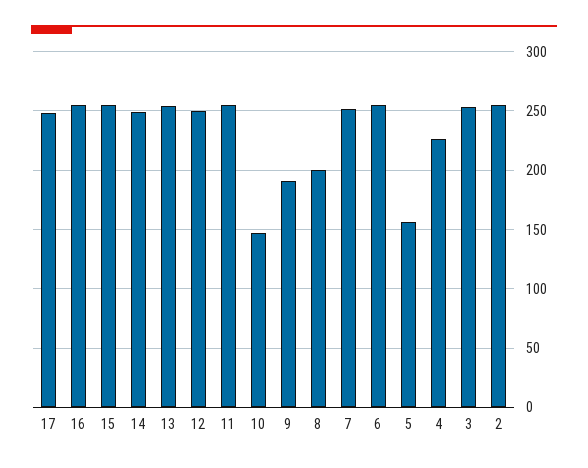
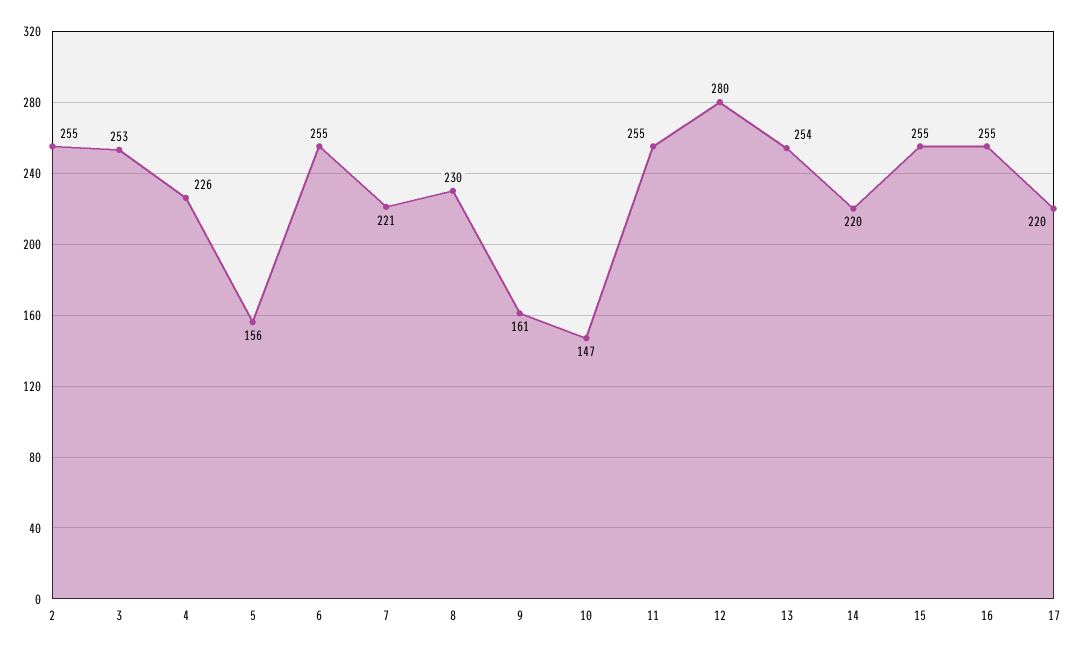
17: 250 -> 220
14: 250 -> 220
12: 250 -> 280
9: 190 -> 161
8: 200 -> 230
7: 250 -> 221

